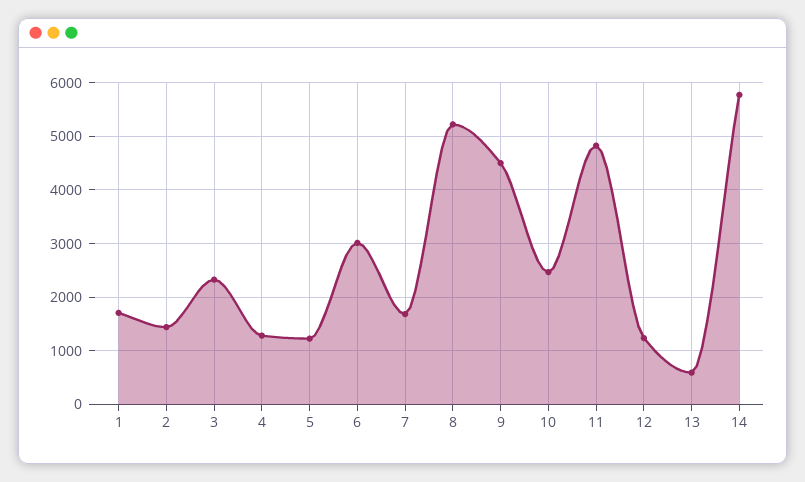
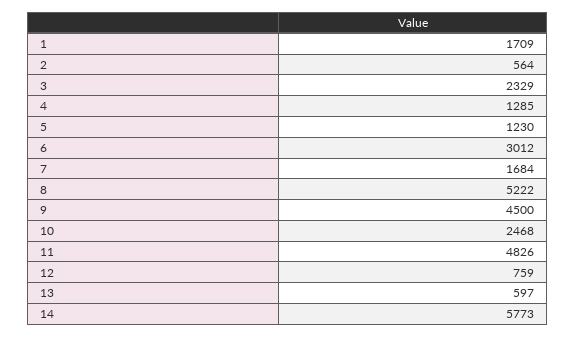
2: 1400 -> 564
12: 1200 -> 759

